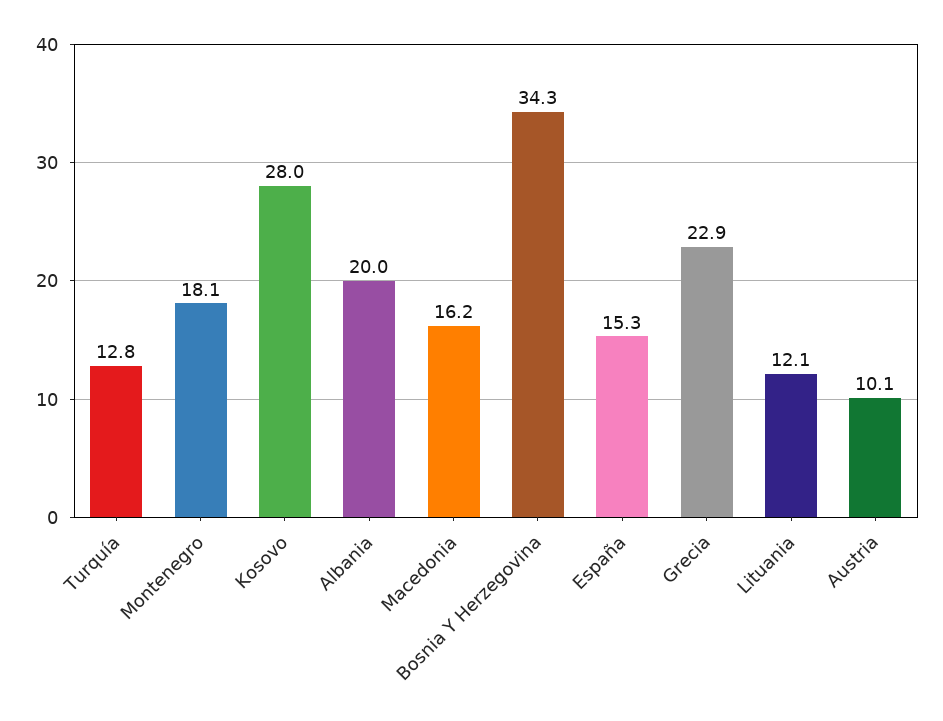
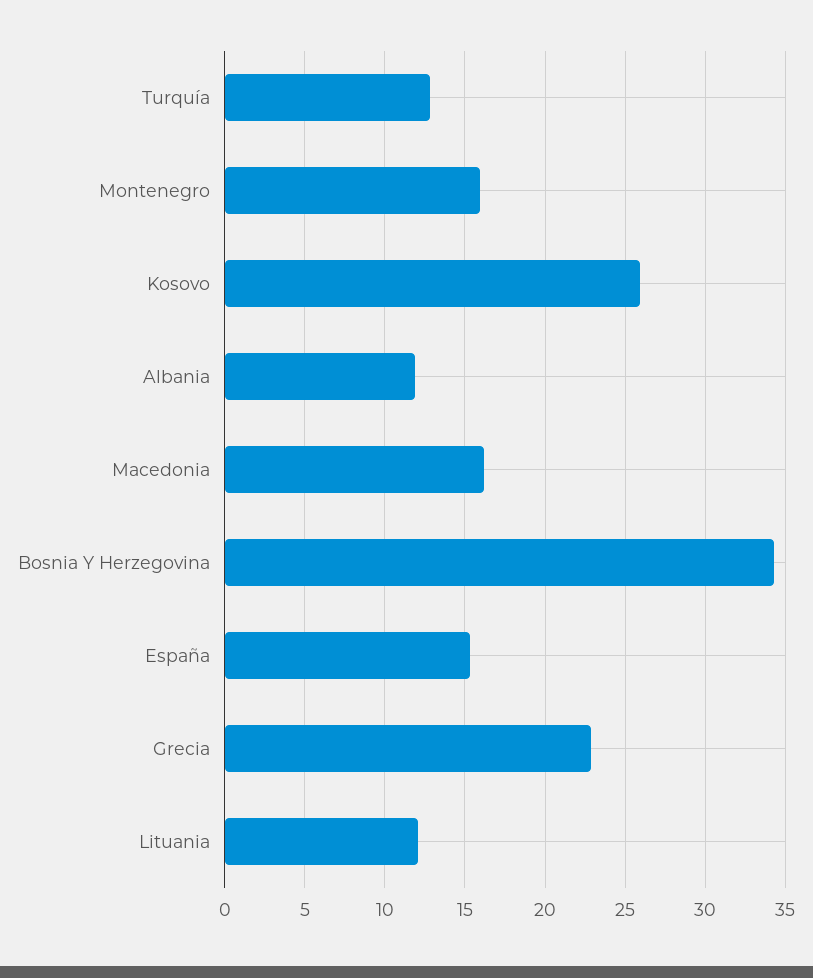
Montenegro: 18.1 -> 16
Kosovo: 28 -> 26
Albania: 20 -> 12
Austria: 10.1 -> none

